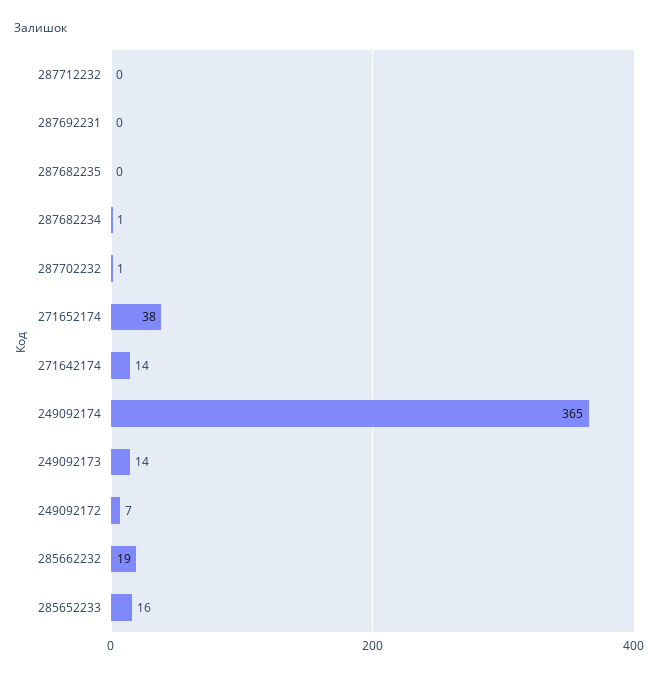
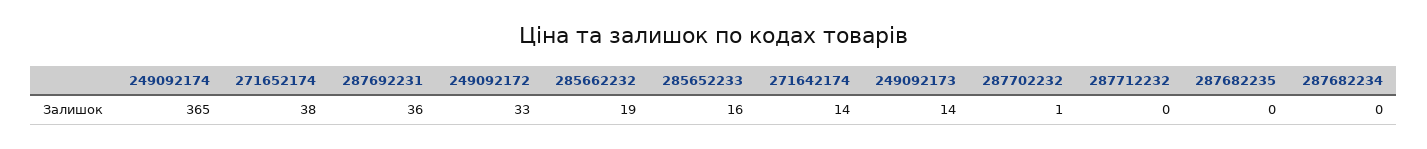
287692231: 0 -> 36
287682234: 1 -> 0
249092172: 7 -> 33

